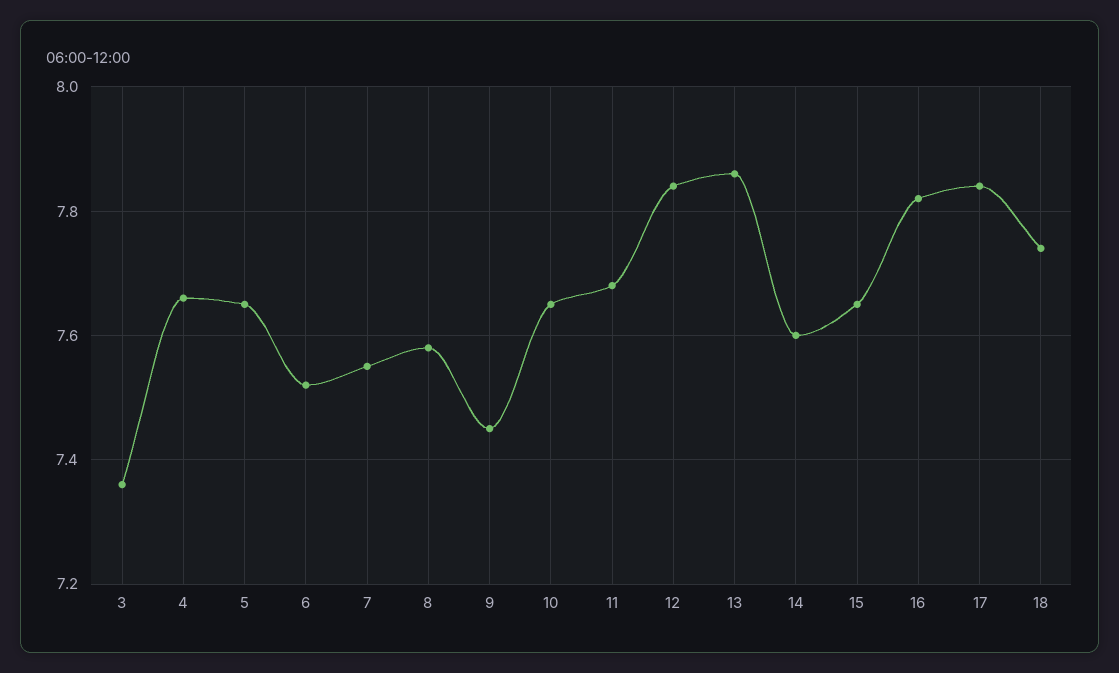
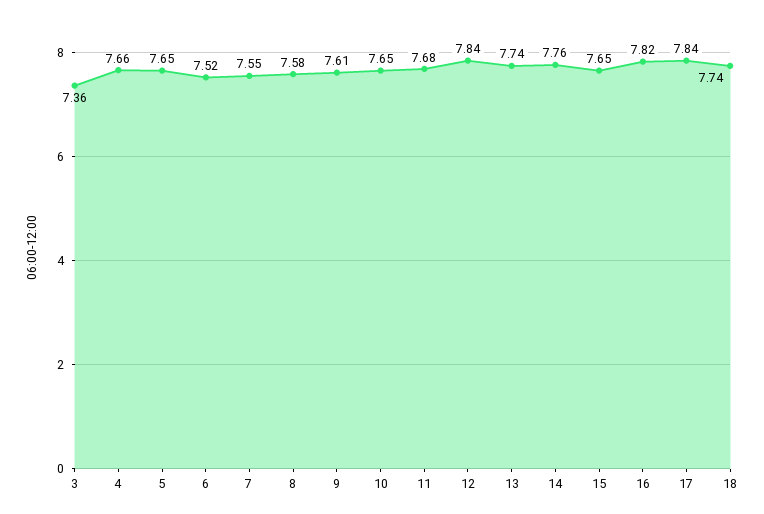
9: 7.45 -> 7.61
13: 7.85 -> 7.74
14: 7.6 -> 7.76

